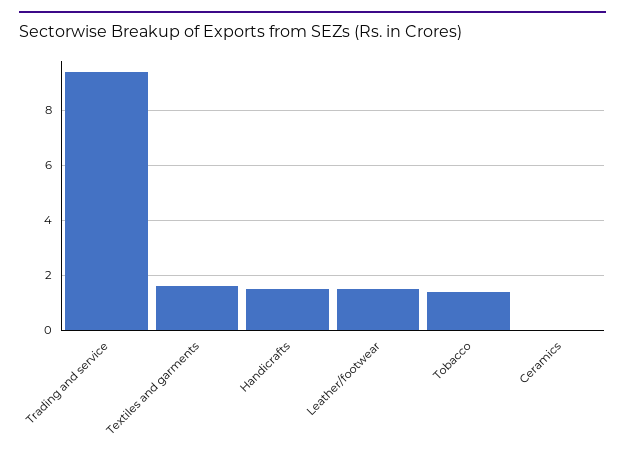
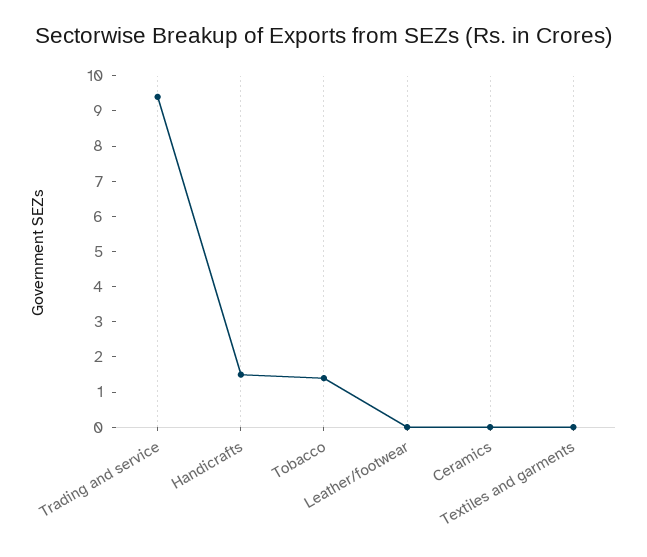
Textiles and garments: 1.5 -> 0
Leather/footwear: 1.5 -> 0

